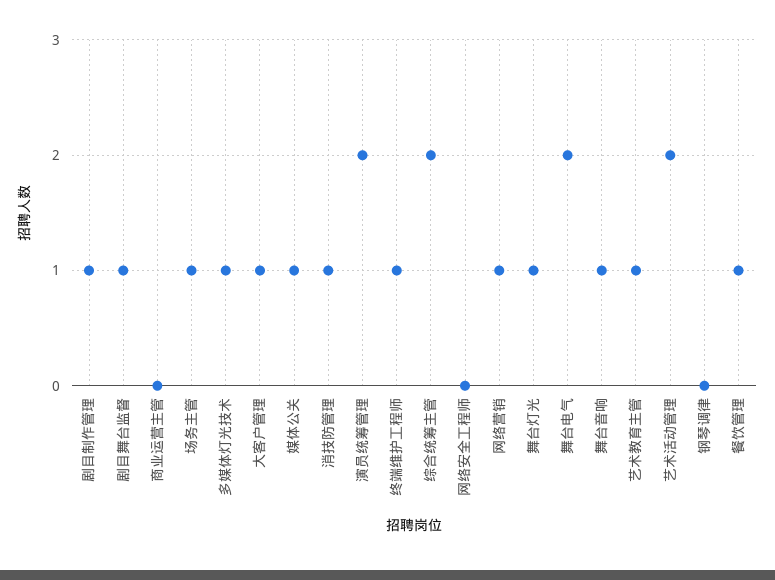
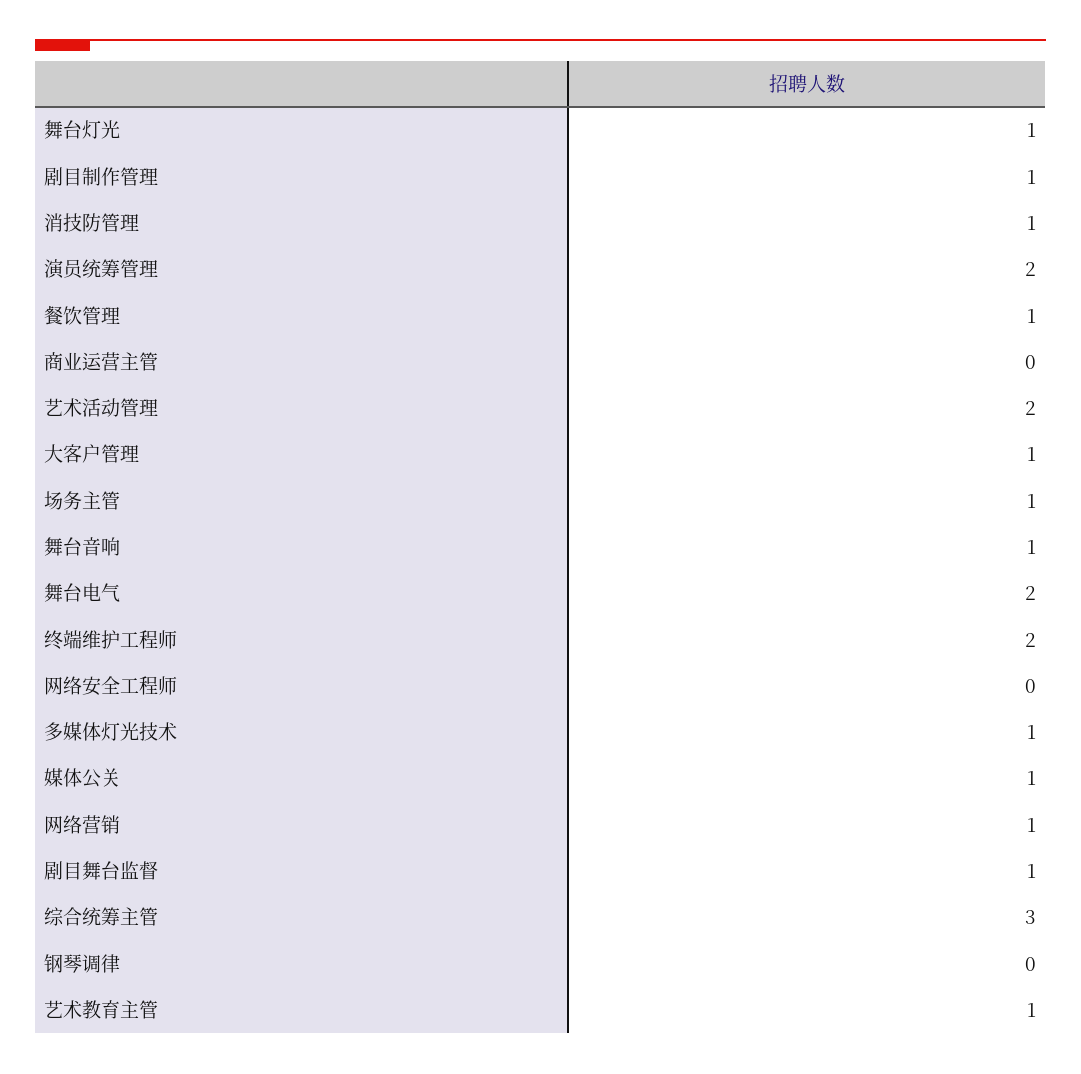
终端维护工程师: 1 -> 2
综合统筹主管: 2 -> 3

